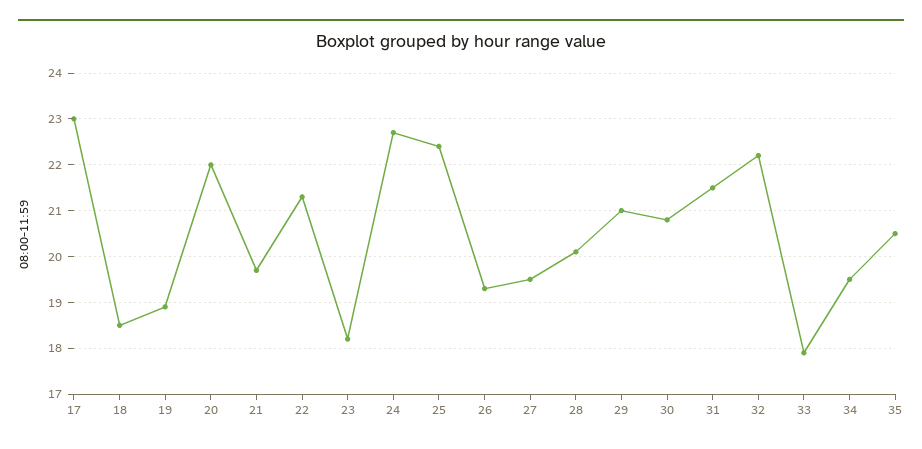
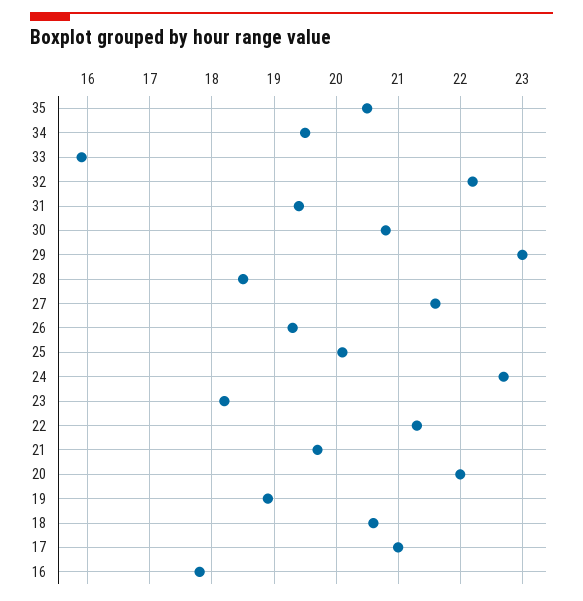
17: 23 -> 21
18: 18.5 -> 20.6
25: 22.5 -> 20.1
27: 19.5 -> 21.6
28: 20 -> 18.5
29: 21 -> 23
31: 21.5 -> 19.4
33: 18 -> 15.9
16: none -> 17.8

